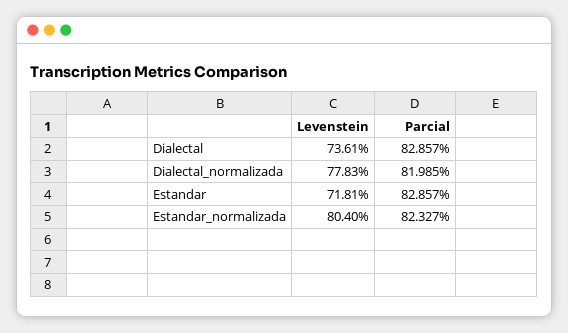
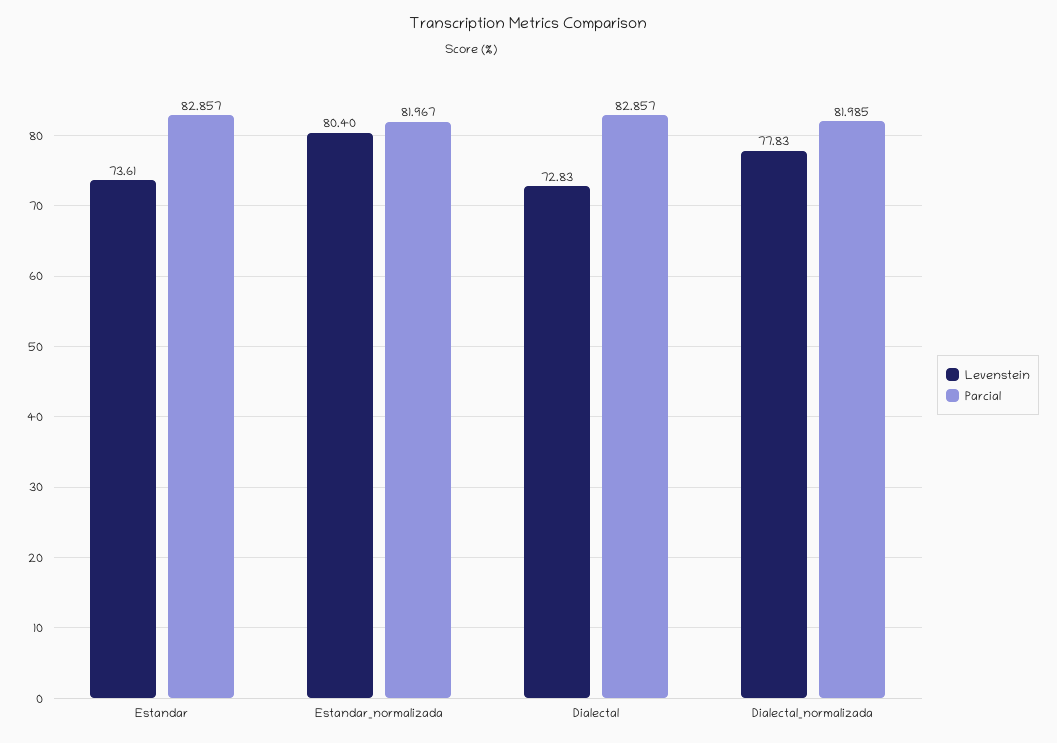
Levenstein, Dialectal: 73.61 -> 72.83
Levenstein, Estandar: 71.81 -> 73.61
Parcial, Estandar_normalizada: 82.327 -> 81.967

